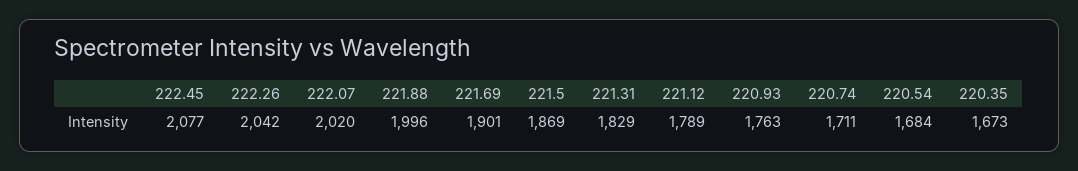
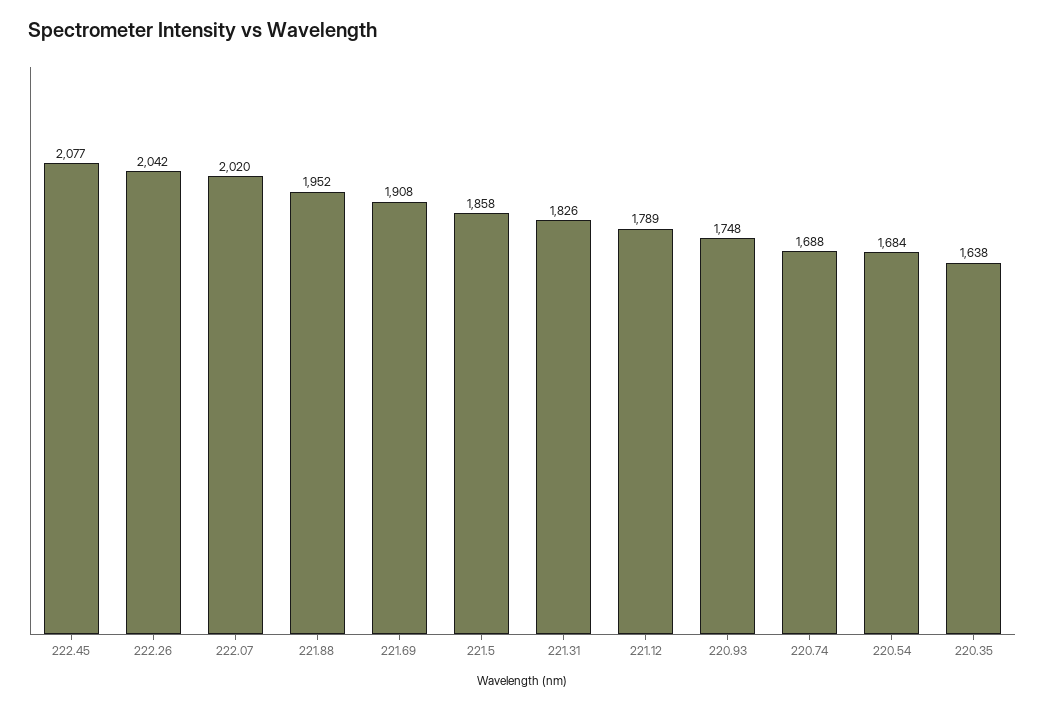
221.88: 1996 -> 1952
221.69: 1901 -> 1908
221.5: 1869 -> 1858
221.31: 1829 -> 1826
220.93: 1763 -> 1748
220.74: 1711 -> 1688
220.35: 1673 -> 1638

